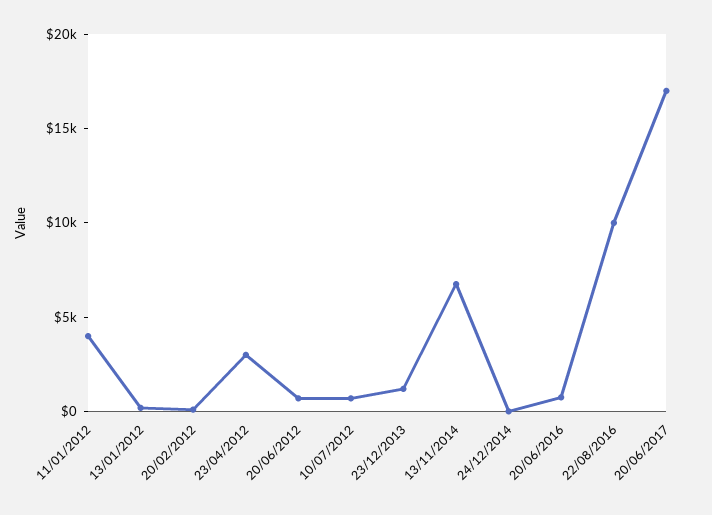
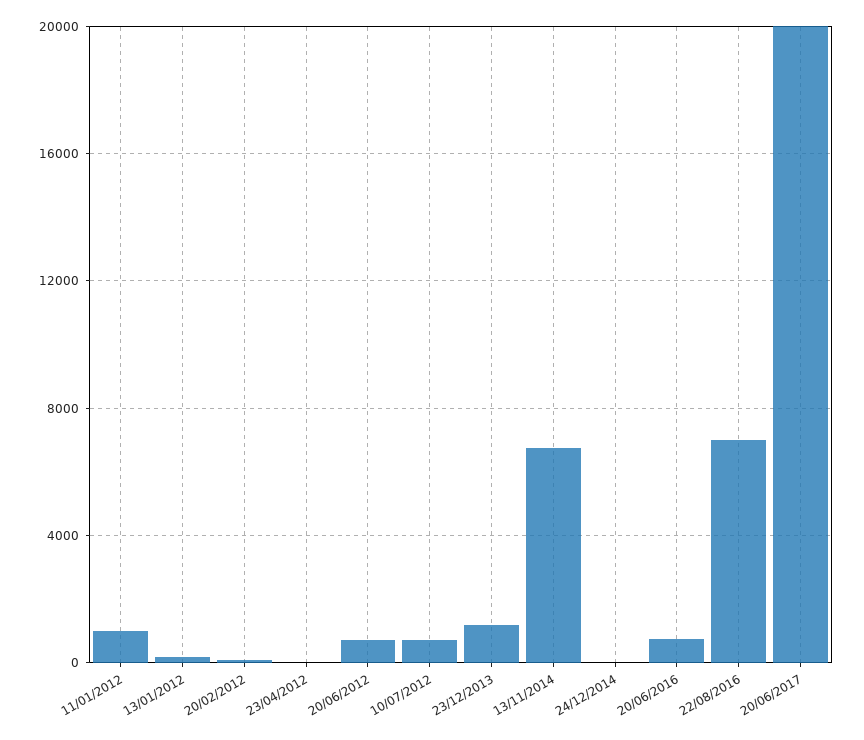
11/01/2012: 4000 -> 1000
23/04/2012: 3000 -> 0
22/08/2016: 10000 -> 7000
20/06/2017: 17000 -> 20000

